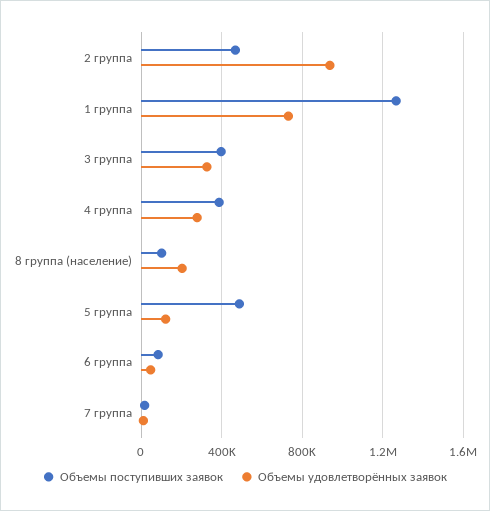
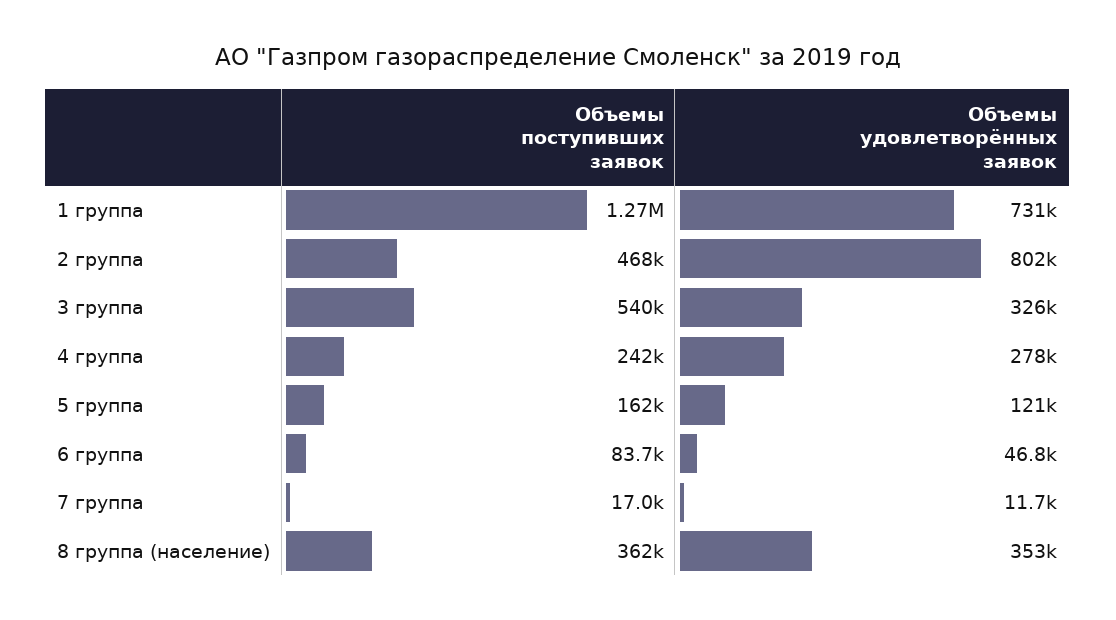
Объемы удовлетворённых заявок, 2 группа: 950000 -> 802000
Объемы поступивших заявок, 3 группа: 400000 -> 540000
Объемы поступивших заявок, 4 группа: 400000 -> 242000
Объемы поступивших заявок, 8 группа (население): 100000 -> 362000
Объемы удовлетворённых заявок, 8 группа (население): 200000 -> 353000
Объемы поступивших заявок, 5 группа: 500000 -> 162000

